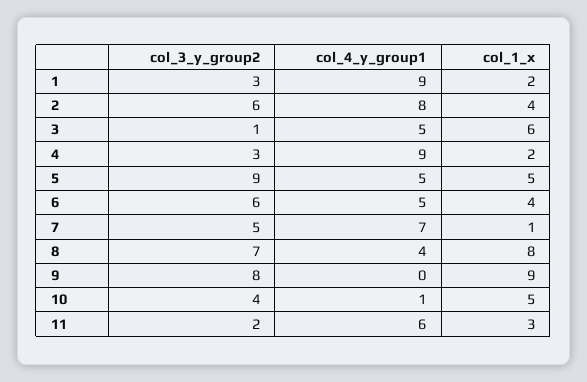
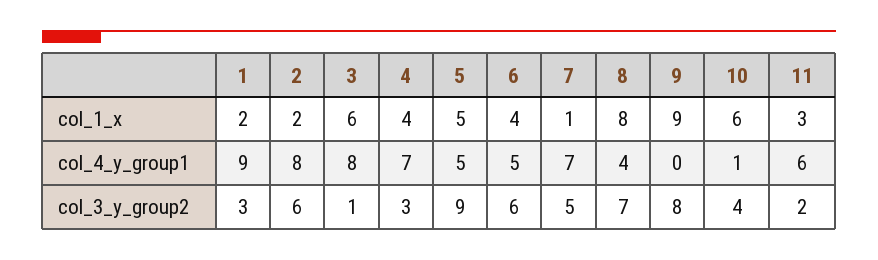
col_1_x, 2: 4 -> 2
col_4_y_group1, 3: 5 -> 8
col_4_y_group1, 4: 9 -> 7
col_1_x, 4: 2 -> 4
col_1_x, 10: 5 -> 6

